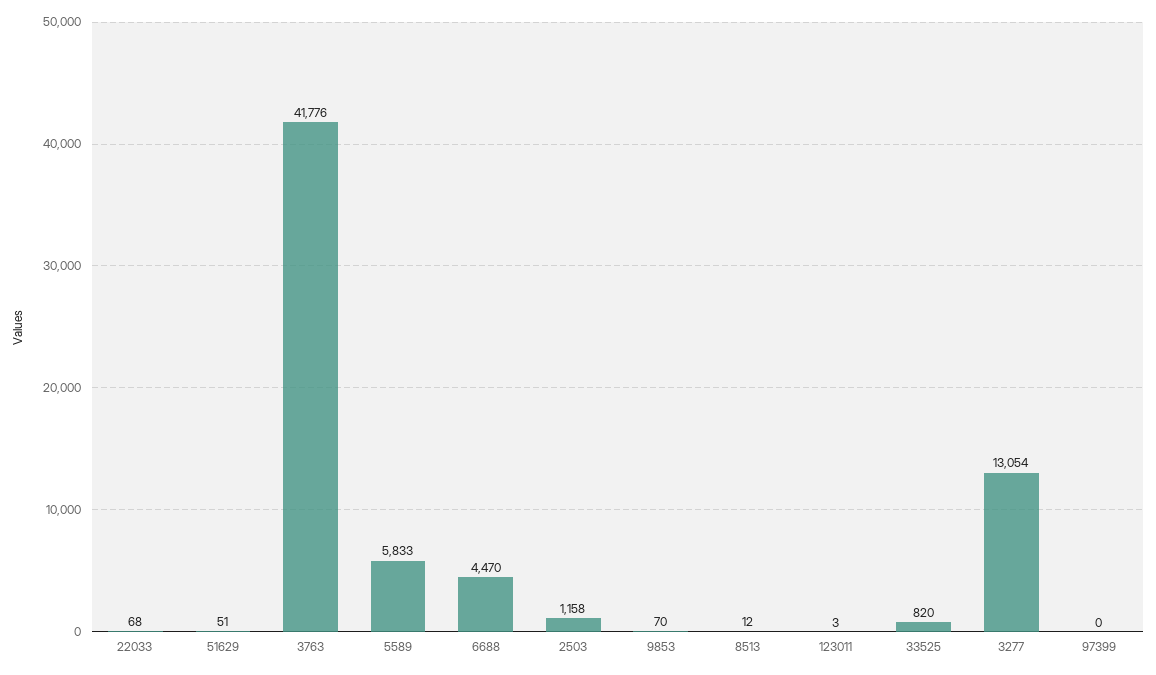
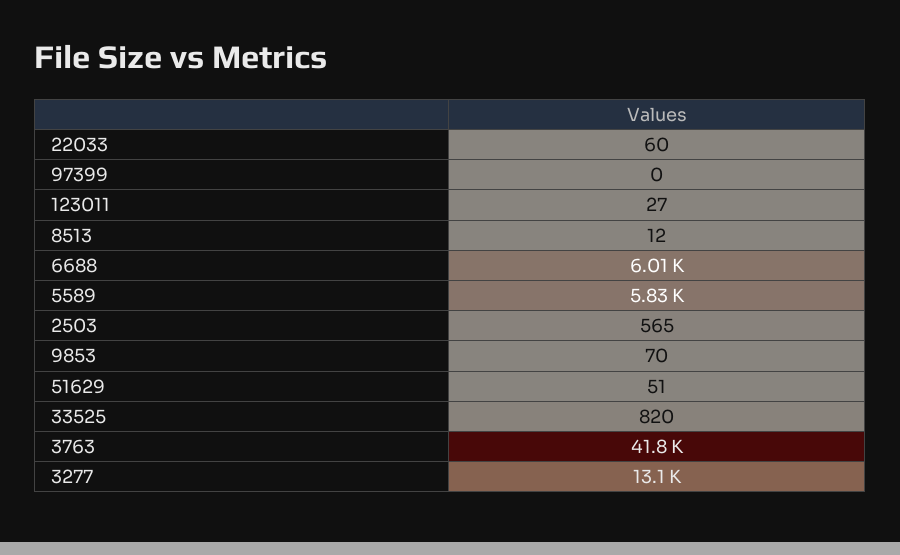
22033: 68 -> 60
6688: 4470 -> 6010
2503: 1158 -> 565
123011: 3 -> 27

